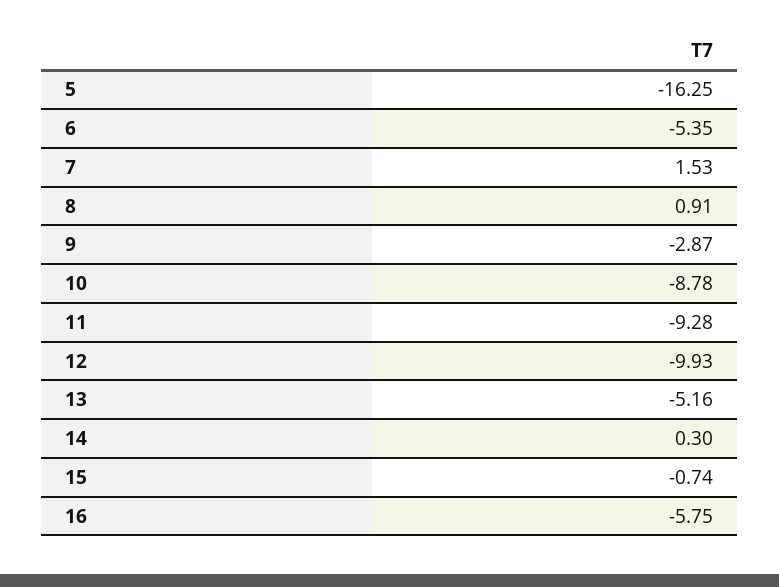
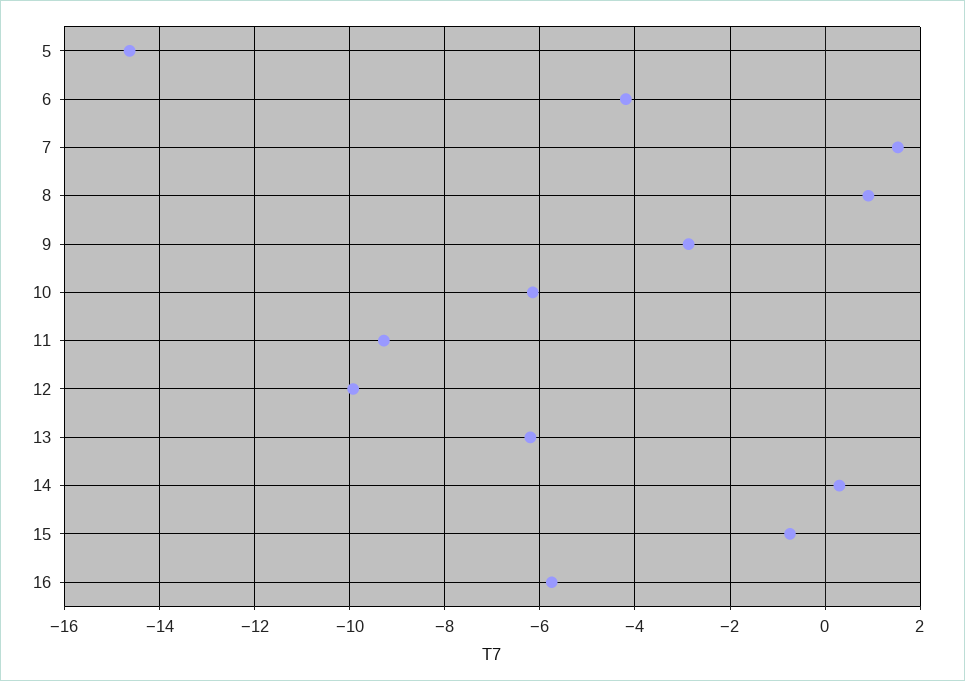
5: -16.25 -> -14.6
6: -5.35 -> -4.2
10: -8.78 -> -6.2
13: -5.16 -> -6.2

